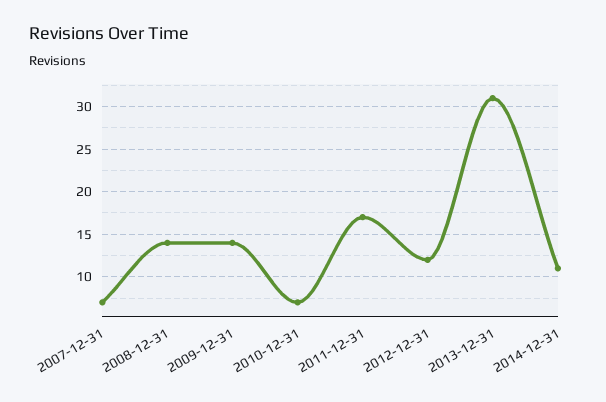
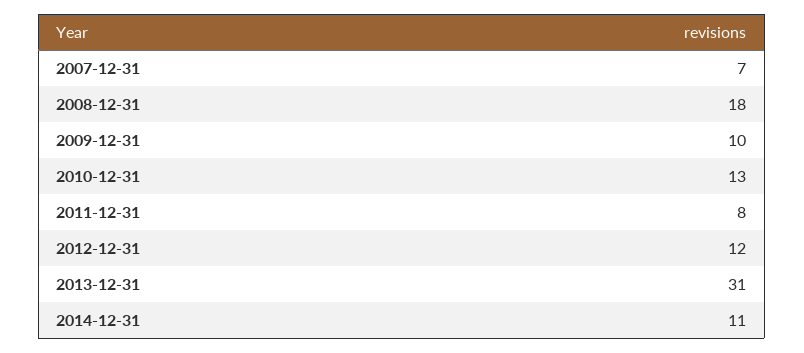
2008-12-31: 14 -> 18
2009-12-31: 14 -> 10
2010-12-31: 7 -> 13
2011-12-31: 17 -> 8

